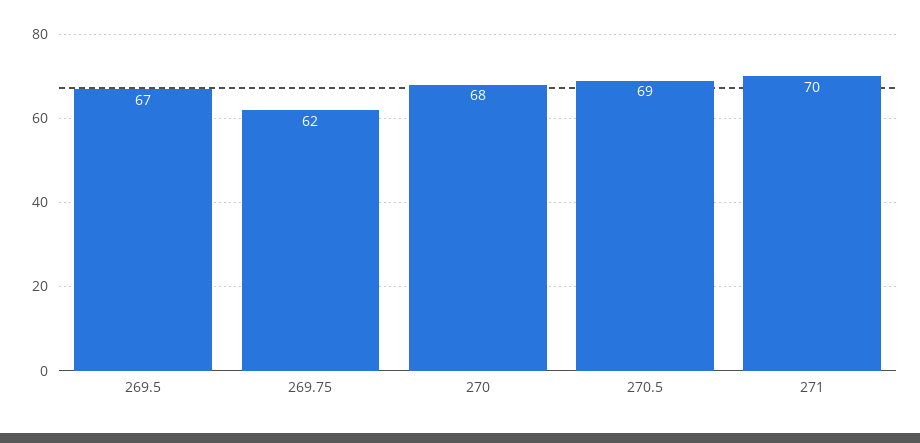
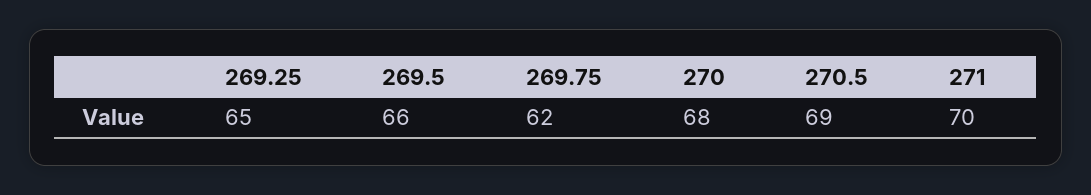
269.5: 67 -> 66
269.25: none -> 65

